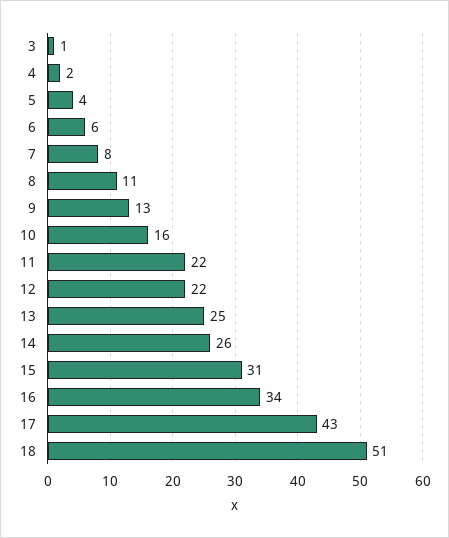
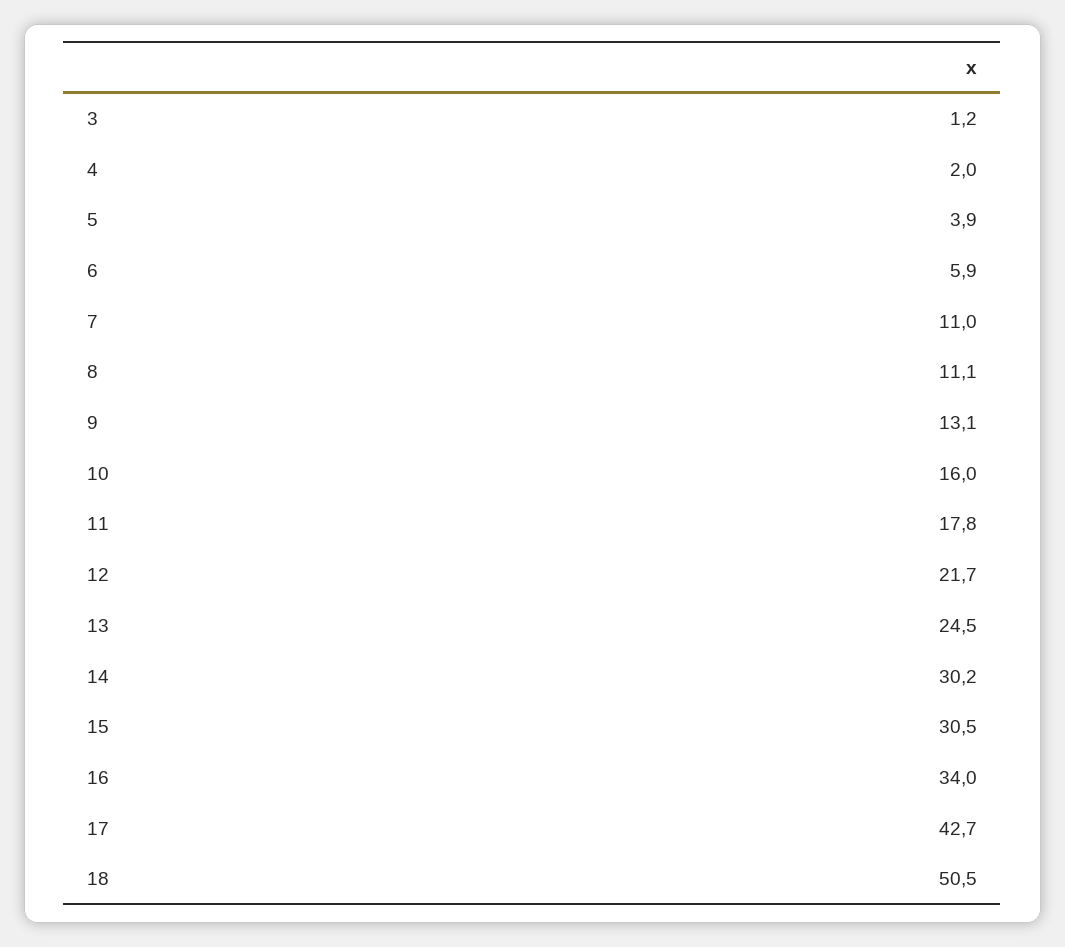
7: 8 -> 11
11: 22 -> 17.8
14: 26 -> 30.2

